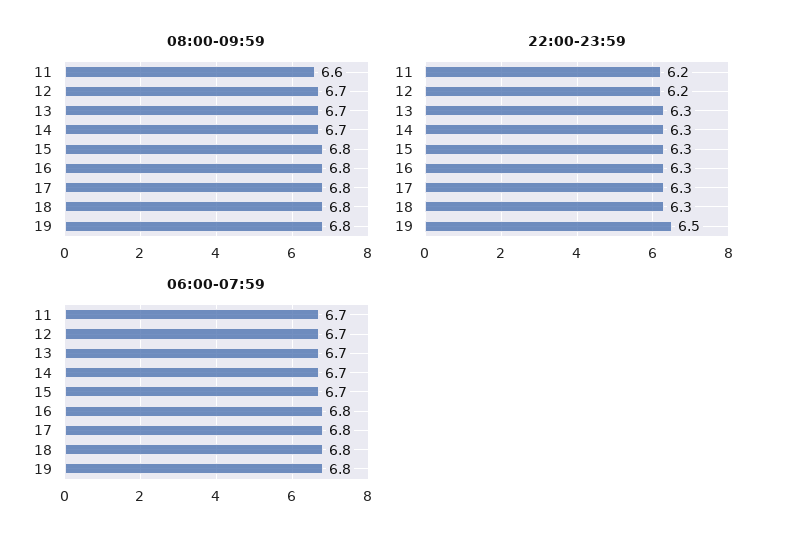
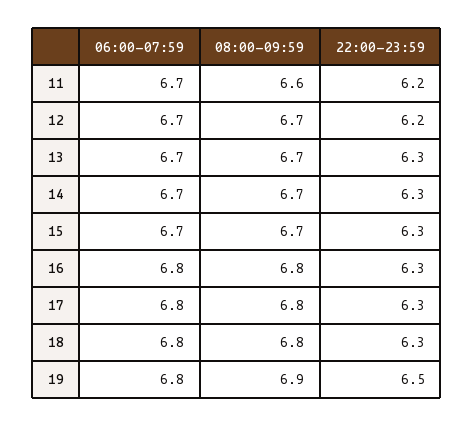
08:00-09:59, 15: 6.8 -> 6.7
08:00-09:59, 19: 6.8 -> 6.9

